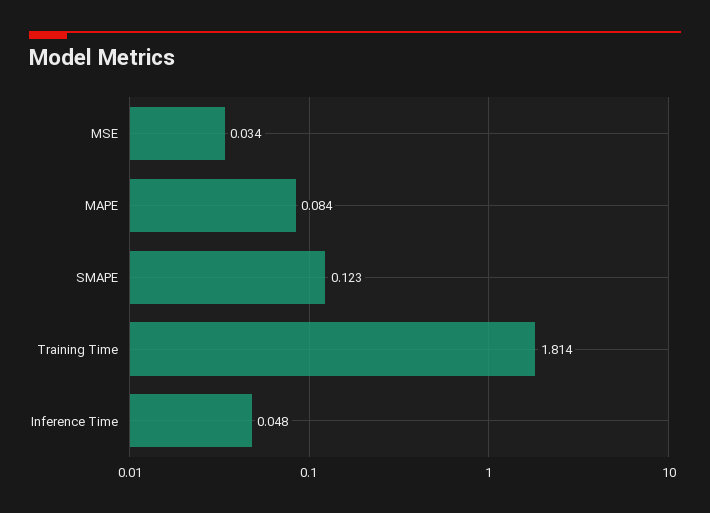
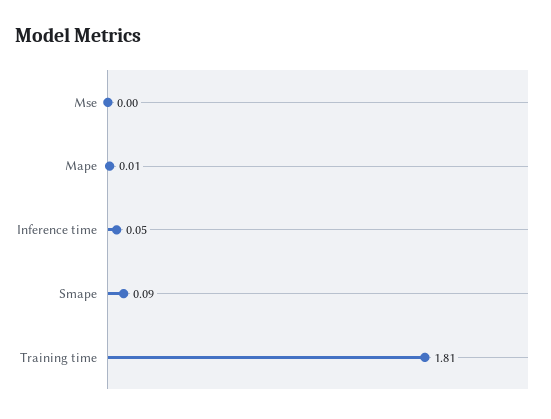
MSE: 0.034 -> 0
MAPE: 0.084 -> 0.01
SMAPE: 0.123 -> 0.09

